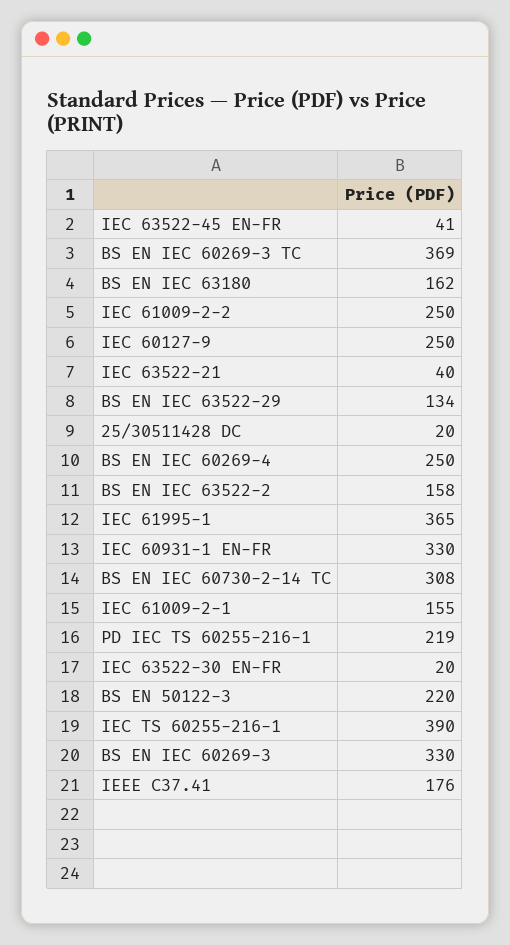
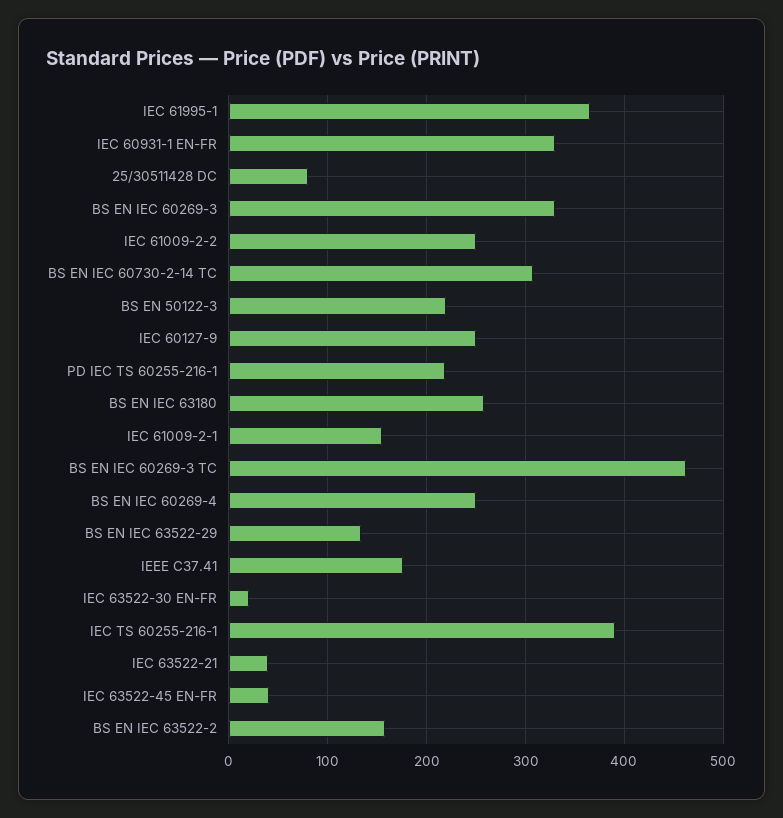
BS EN IEC 60269-3 TC: 369 -> 460
BS EN IEC 63180: 162 -> 260
25/30511428 DC: 20 -> 80

